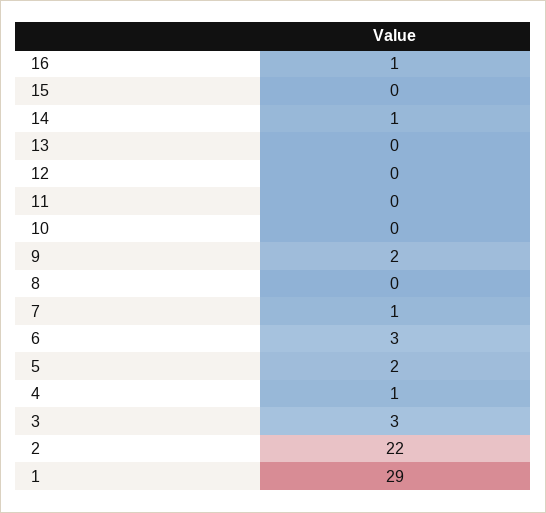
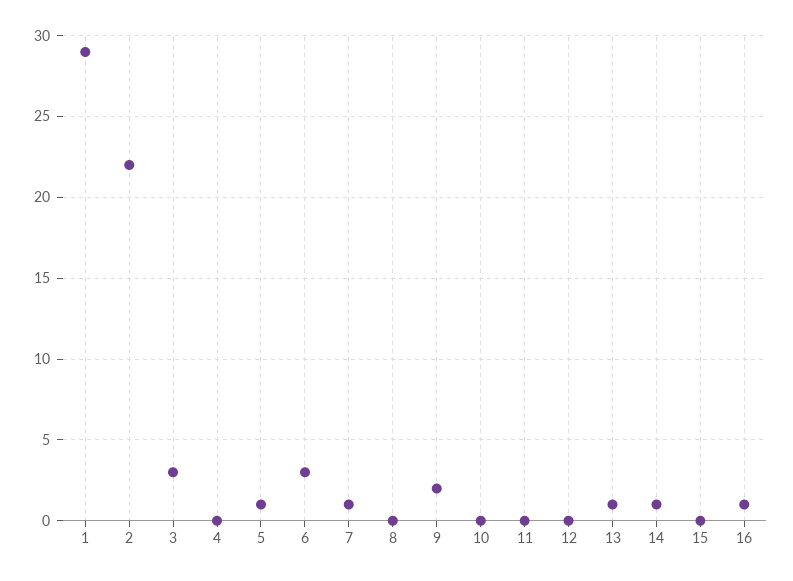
13: 0 -> 1
5: 2 -> 1
4: 1 -> 0

